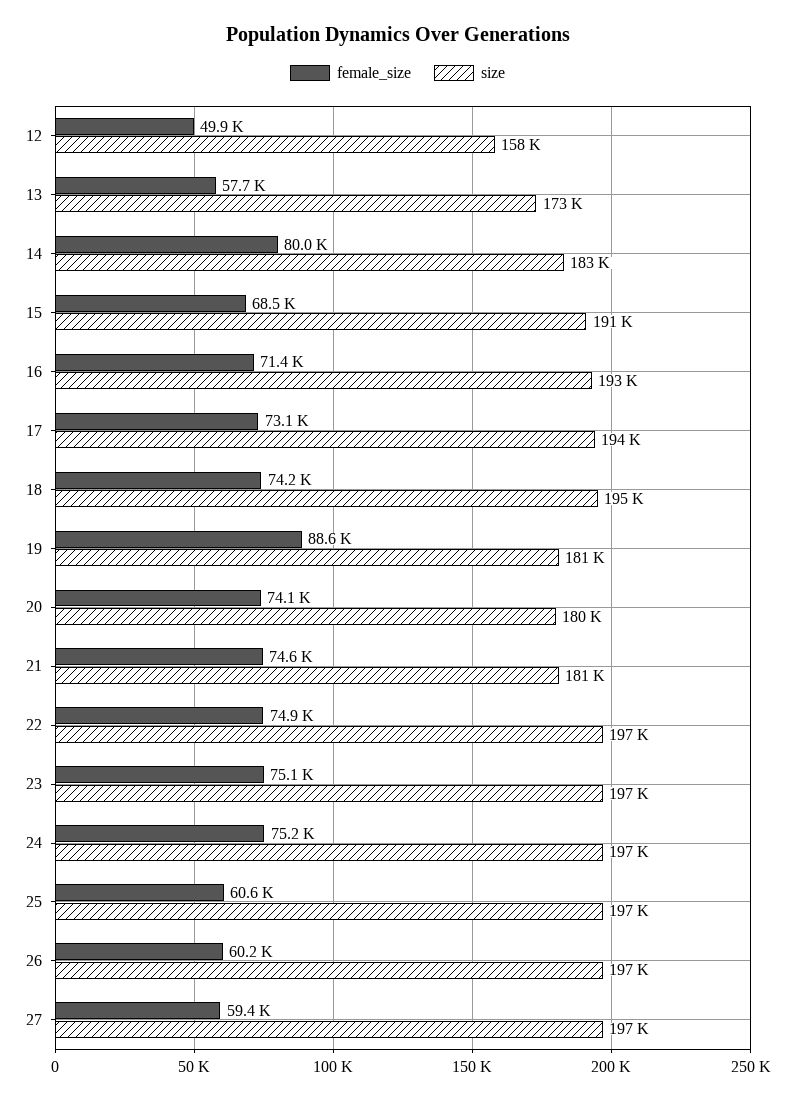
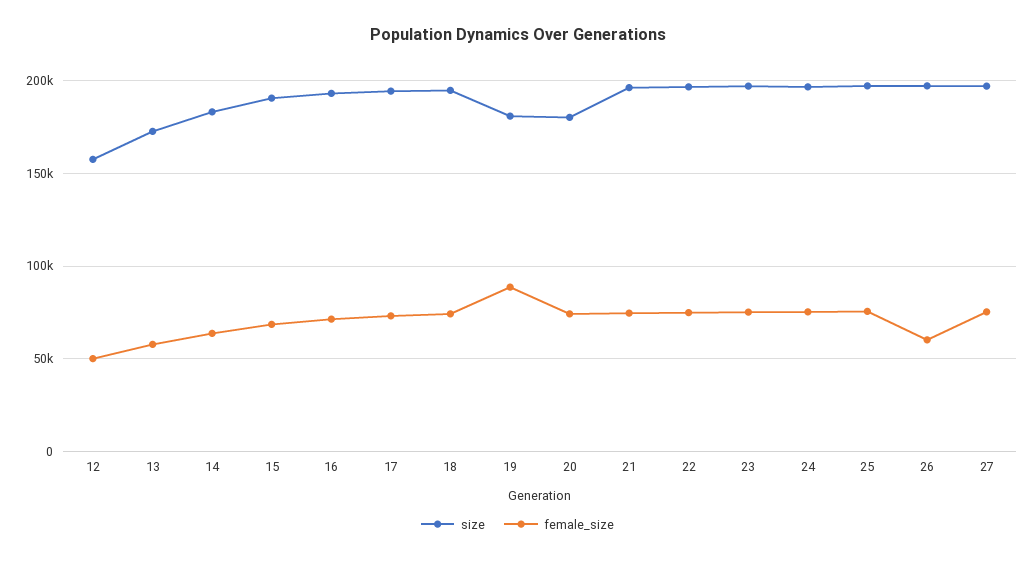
female_size, 14: 80000 -> 65000
size, 21: 181000 -> 195000
female_size, 25: 60600 -> 75000
female_size, 27: 59400 -> 75000

